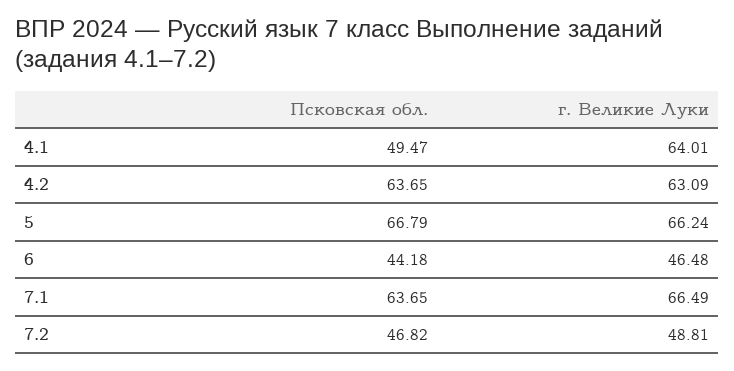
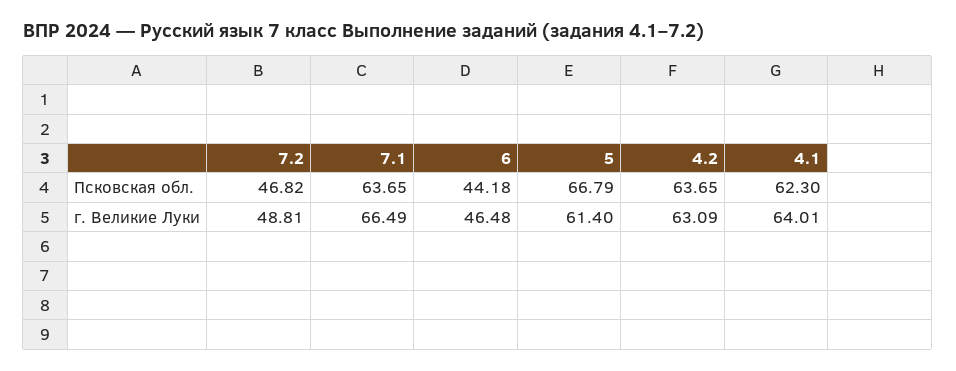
Псковская обл., 4.1: 49.47 -> 62.3
г. Великие Луки, 5: 66.24 -> 61.4

